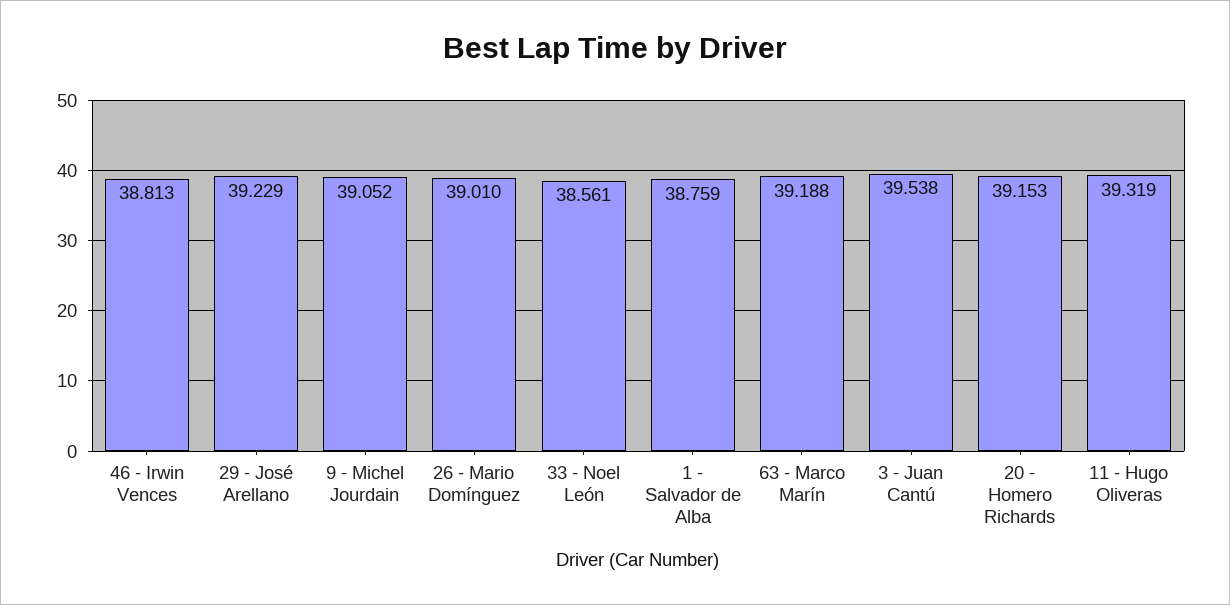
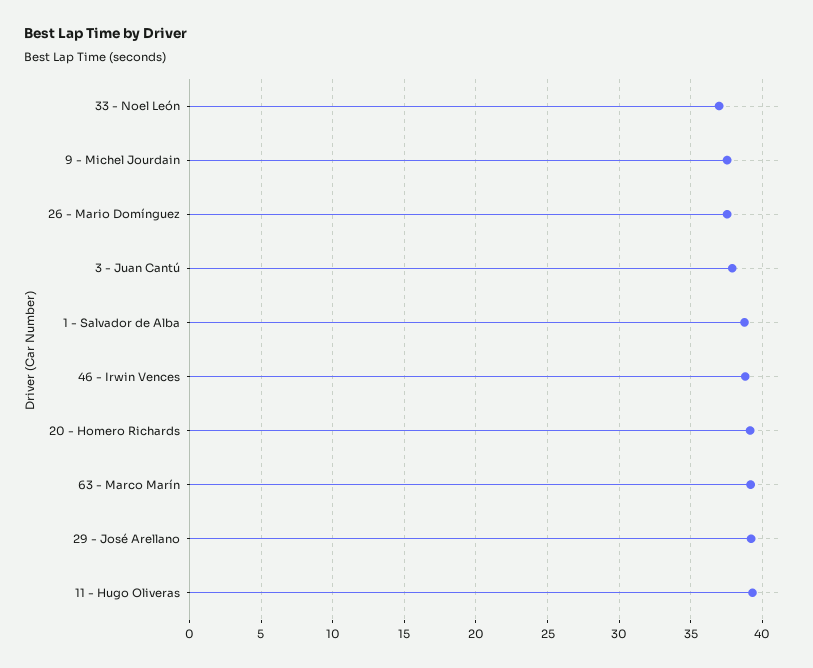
9 - Michel Jourdain: 39.052 -> 37.5
26 - Mario Domínguez: 39.01 -> 37.5
33 - Noel León: 38.561 -> 37
3 - Juan Cantú: 39.538 -> 38

